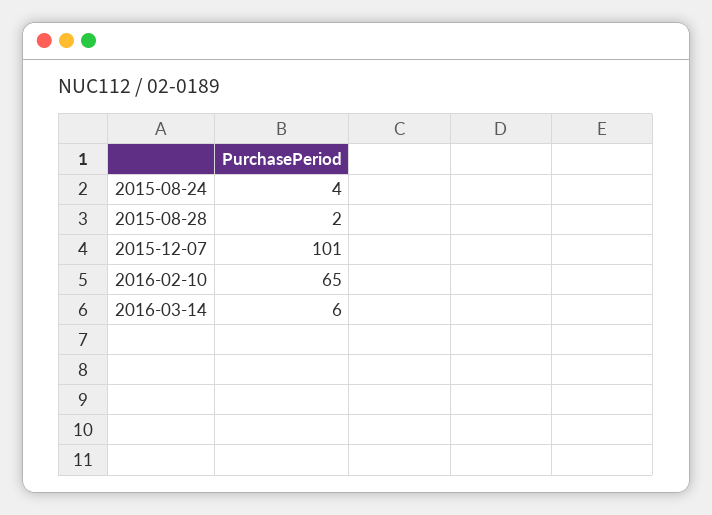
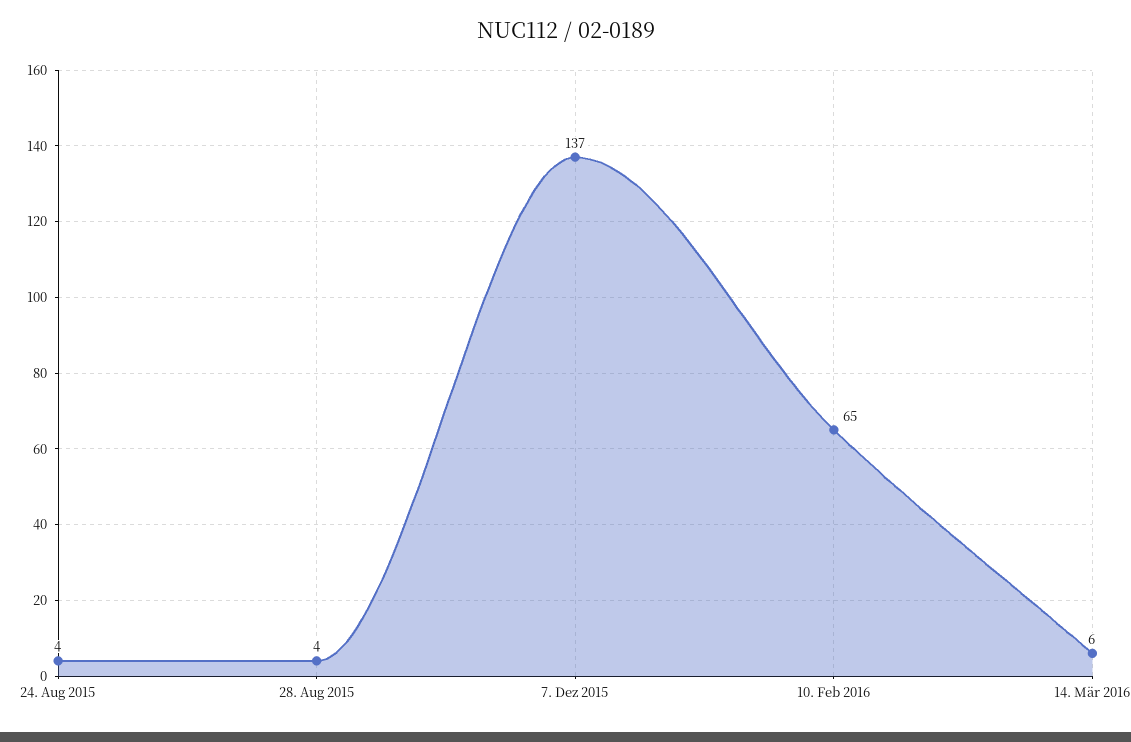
2015-08-28: 2 -> 4
2015-12-07: 101 -> 137

